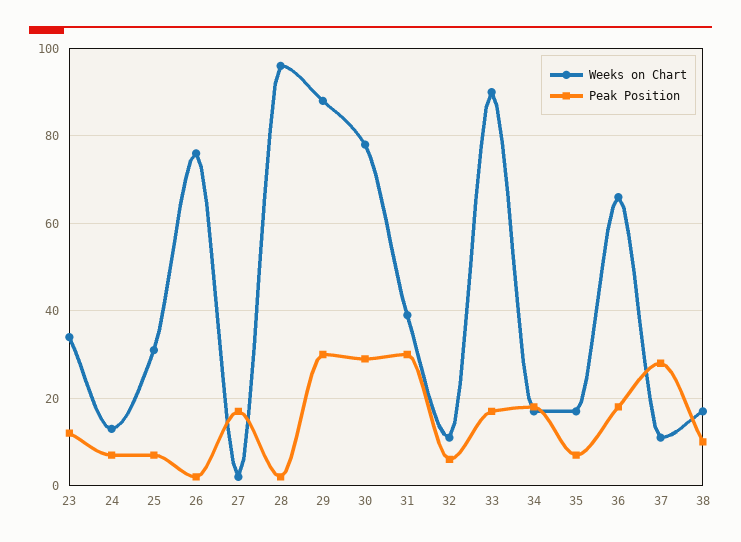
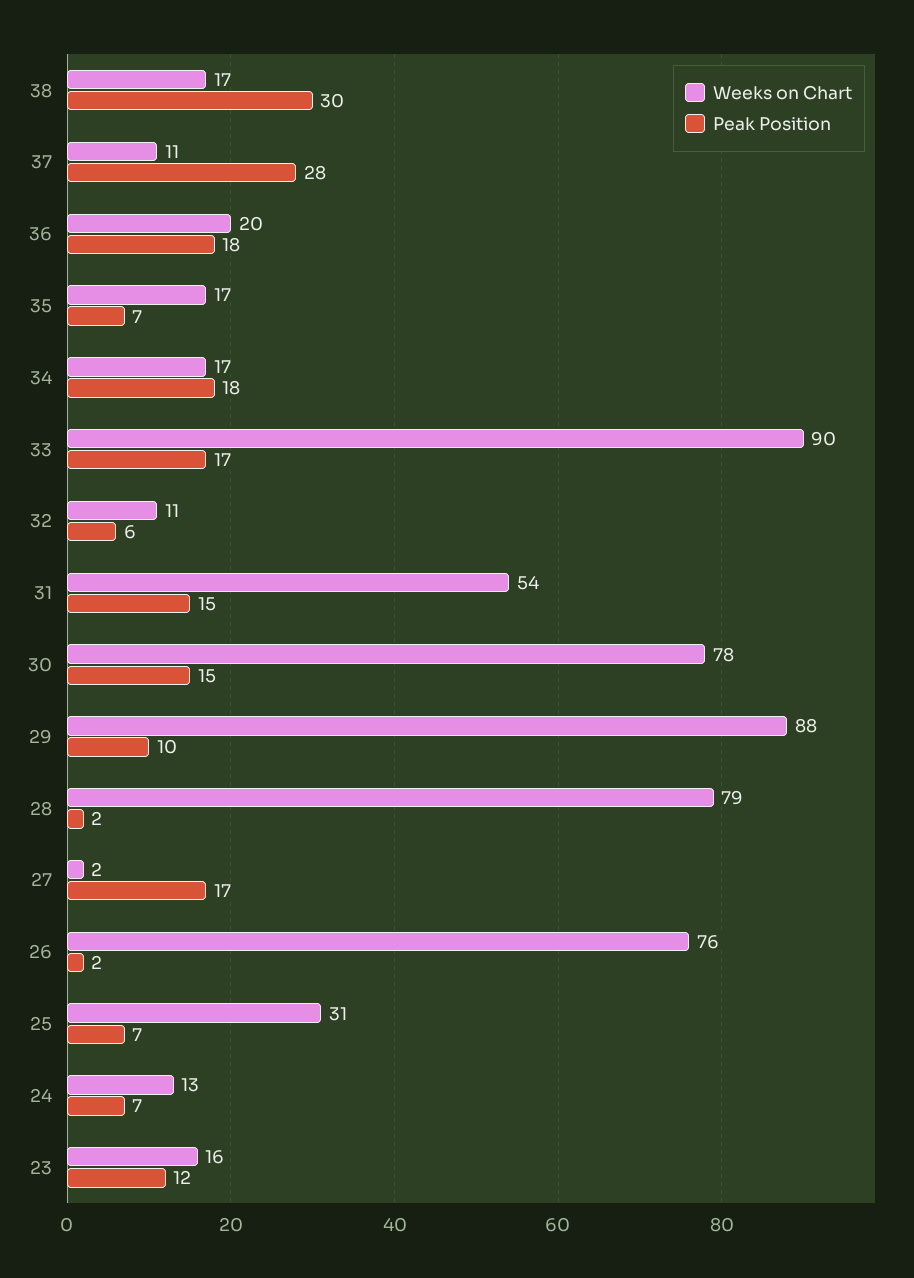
Weeks on Chart, 23: 35 -> 16
Weeks on Chart, 28: 95 -> 79
Peak Position, 29: 30 -> 10
Peak Position, 30: 30 -> 15
Weeks on Chart, 31: 40 -> 54
Peak Position, 31: 30 -> 15
Weeks on Chart, 36: 65 -> 20
Peak Position, 38: 10 -> 30

